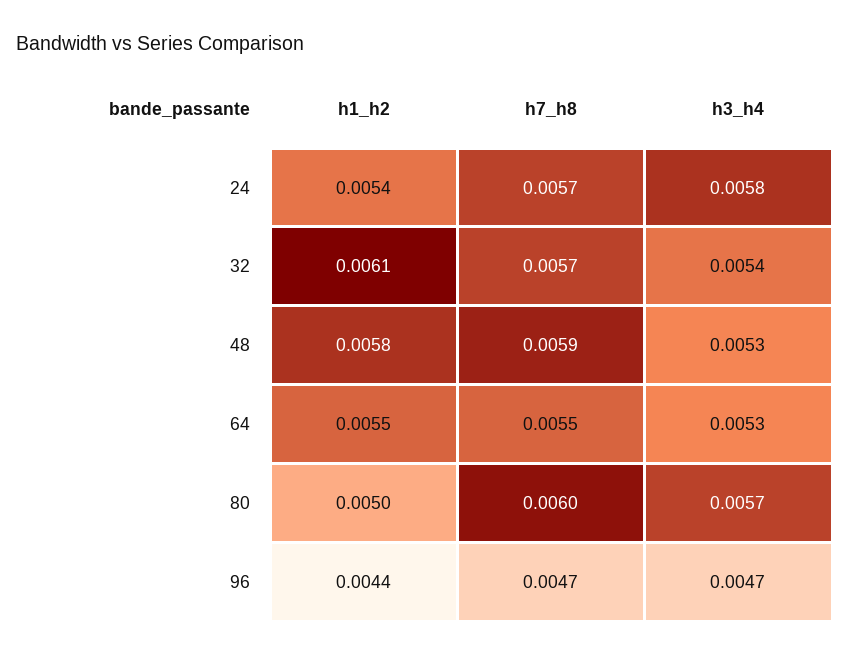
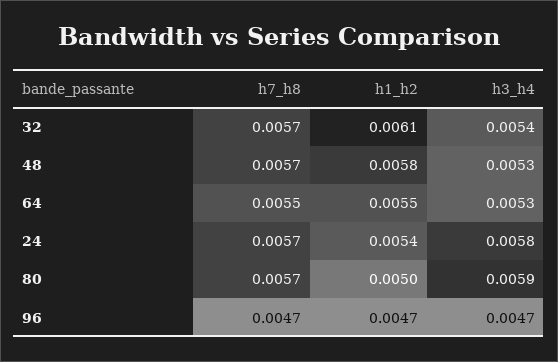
h7_h8, 48: 0.0059 -> 0.0057
h7_h8, 80: 0.006 -> 0.0057
h3_h4, 80: 0.0057 -> 0.0059
h1_h2, 96: 0.0044 -> 0.0047

